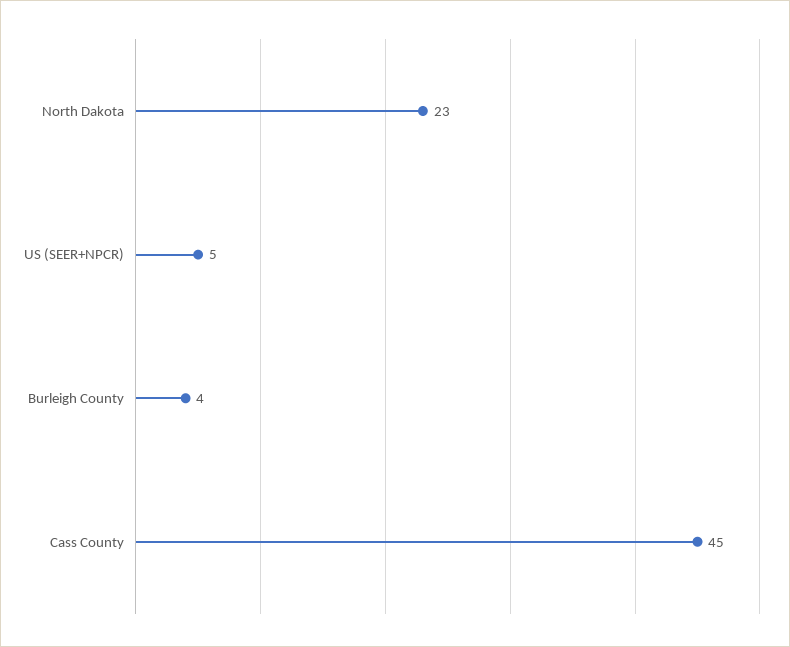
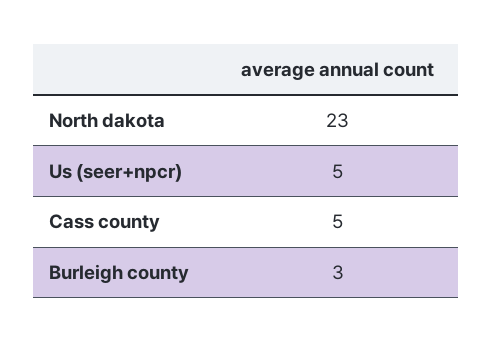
Burleigh County: 4 -> 3
Cass County: 45 -> 5

